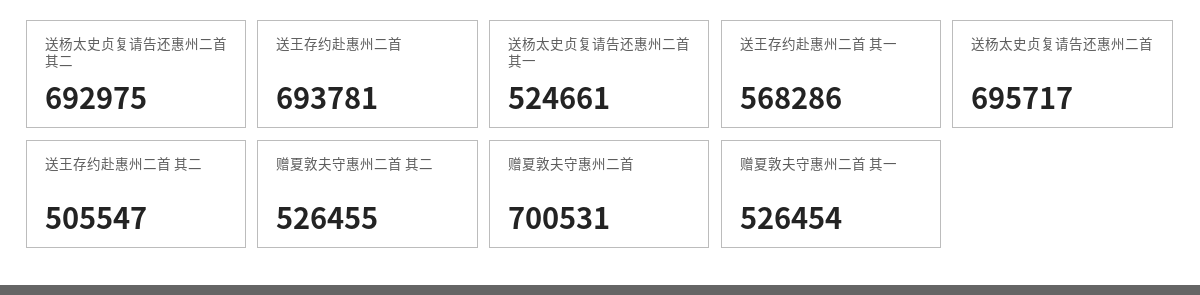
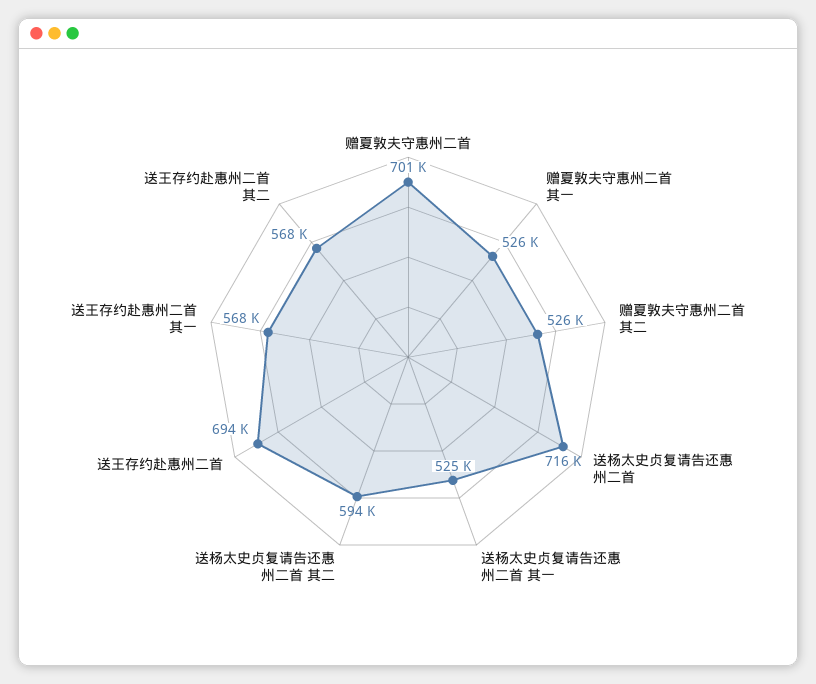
送杨太史贞复请告还惠州二首 其二: 692975 -> 594000
送杨太史贞复请告还惠州二首: 695717 -> 716000
送王存约赴惠州二首 其二: 505547 -> 568000

